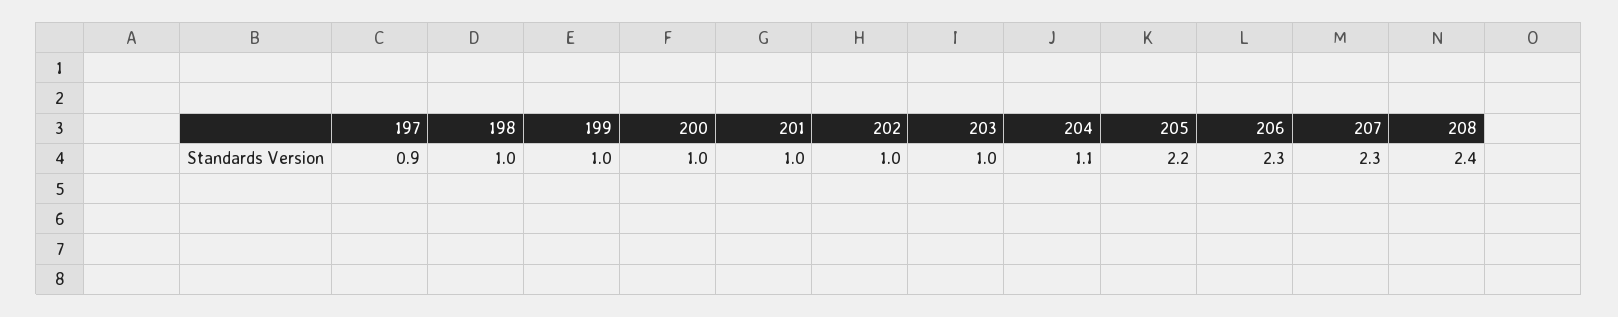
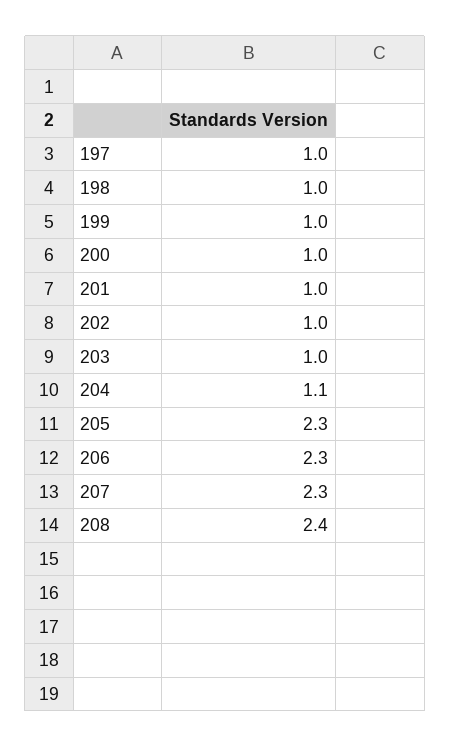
197: 0.9 -> 1
205: 2.2 -> 2.3

